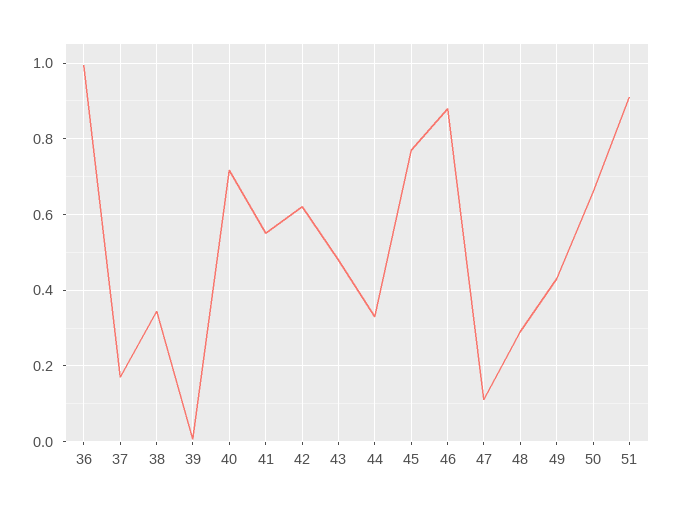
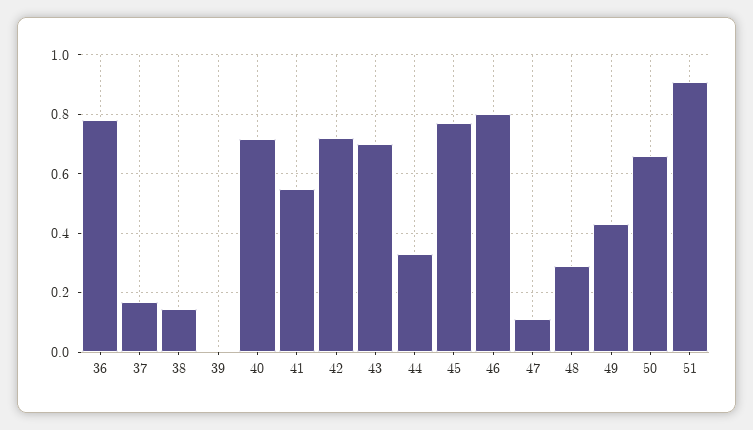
36: 1 -> 0.775
38: 0.34 -> 0.15
42: 0.62 -> 0.725
43: 0.48 -> 0.7
46: 0.88 -> 0.8

